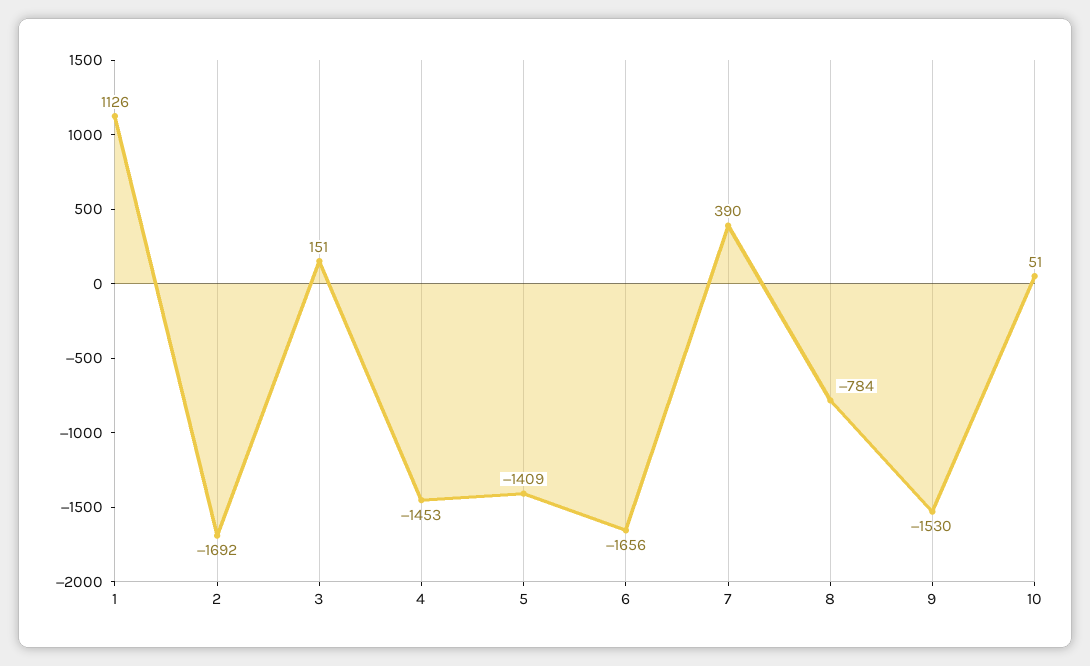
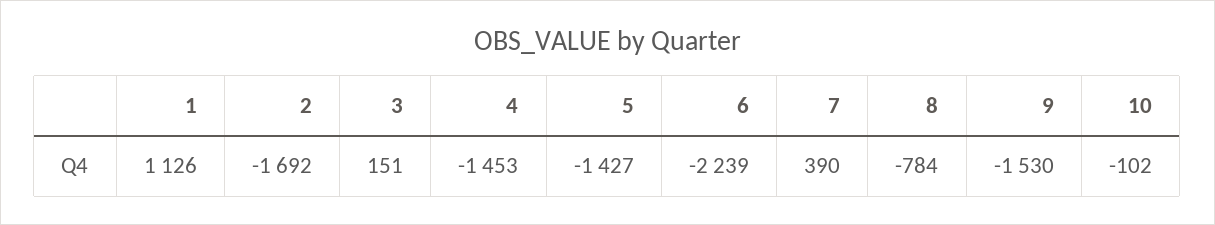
5: -1409 -> -1427
6: -1656 -> -2239
10: 51 -> -102

